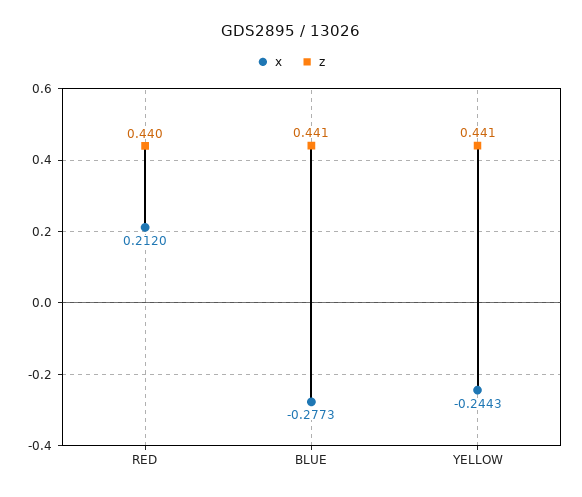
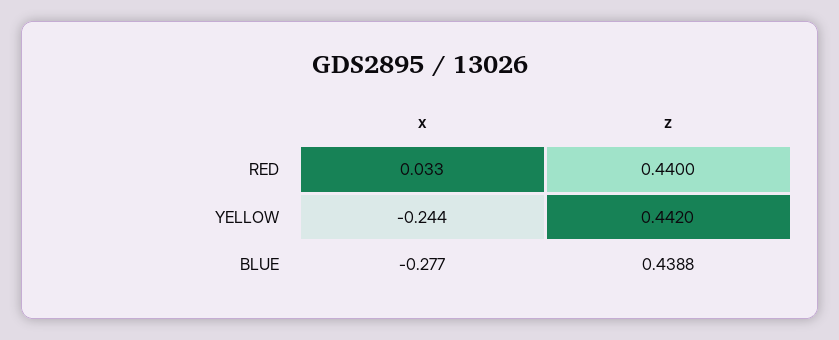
x, RED: 0.212 -> 0.033
z, BLUE: 0.441 -> 0.4388
z, YELLOW: 0.441 -> 0.442

